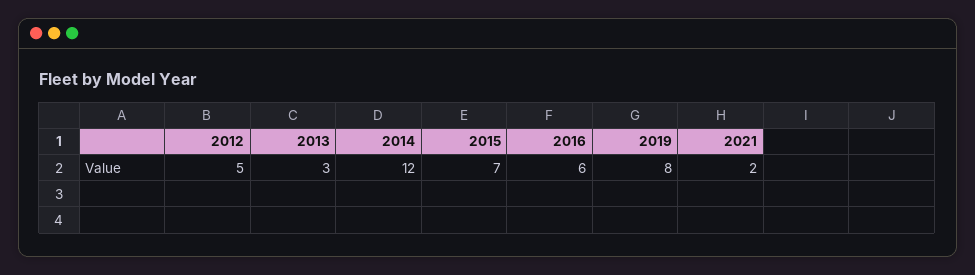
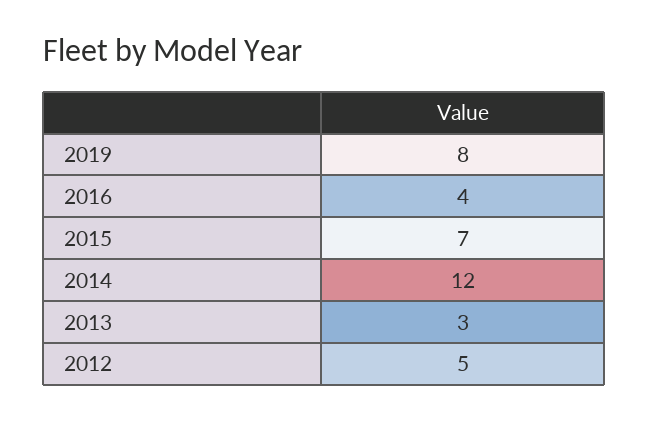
2016: 6 -> 4
2021: 2 -> none

